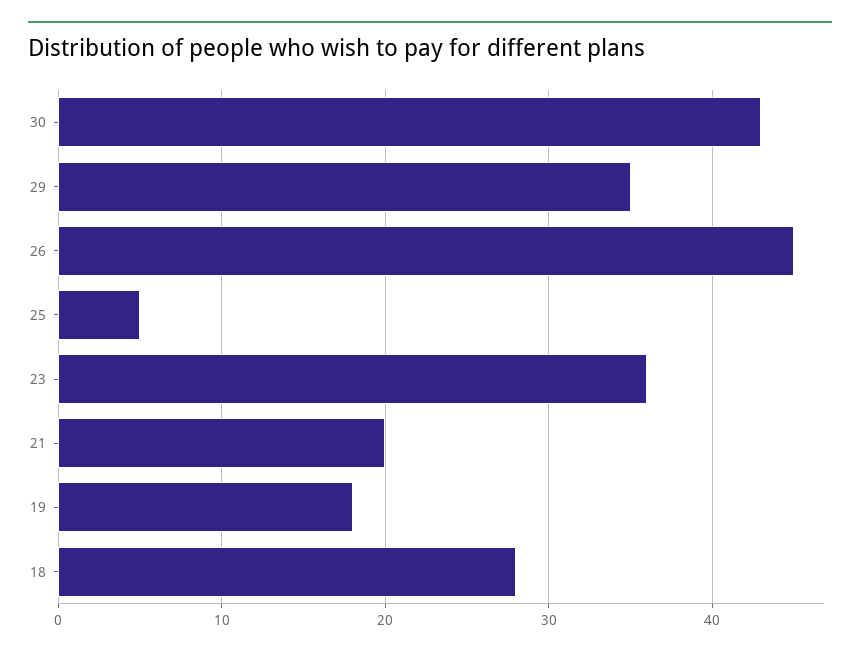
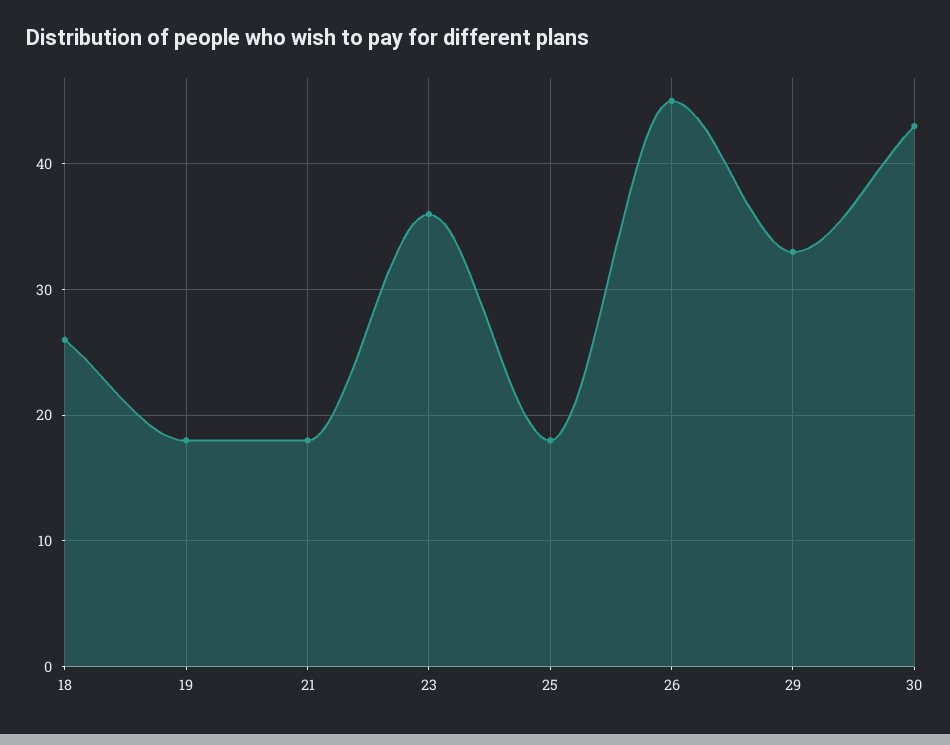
29: 35 -> 33
25: 5 -> 18
21: 20 -> 18
18: 28 -> 26

